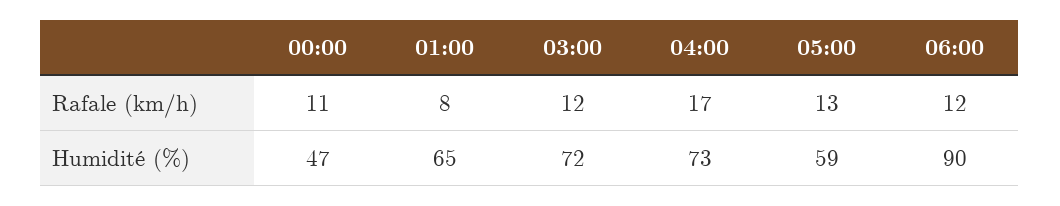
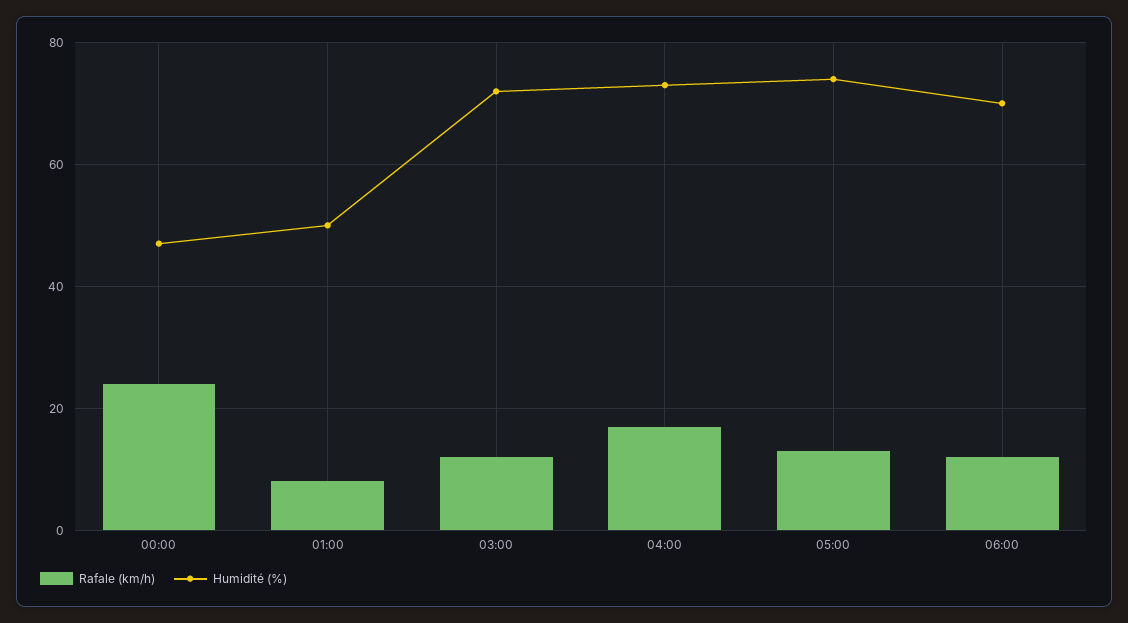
Rafale (km/h), 00:00: 11 -> 25
Humidité (%), 01:00: 65 -> 50
Humidité (%), 05:00: 59 -> 75
Humidité (%), 06:00: 90 -> 70

